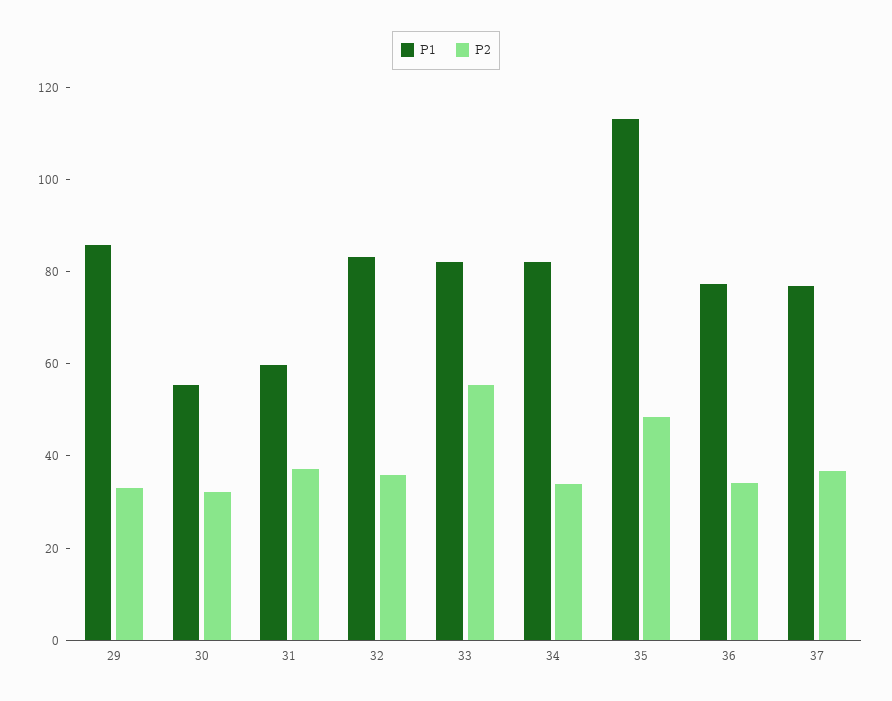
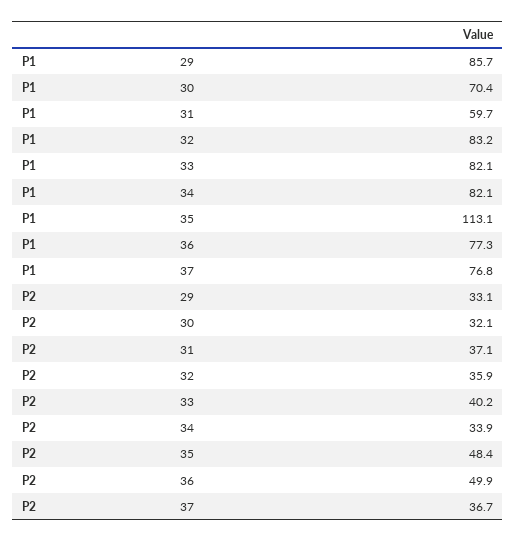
P1, 30: 55 -> 70.4
P2, 33: 55 -> 40.2
P2, 36: 35 -> 49.9

